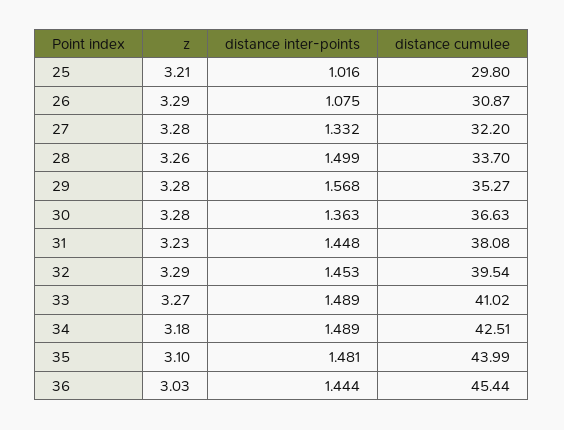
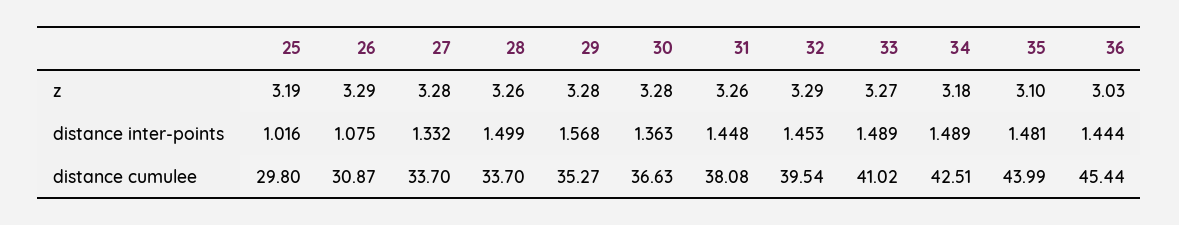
z, 25: 3.21 -> 3.19
distance cumulee, 27: 32.2 -> 33.7
z, 31: 3.23 -> 3.26

